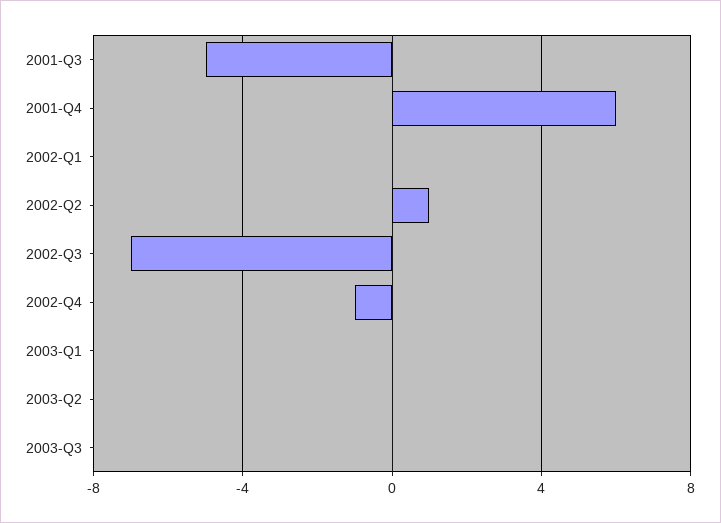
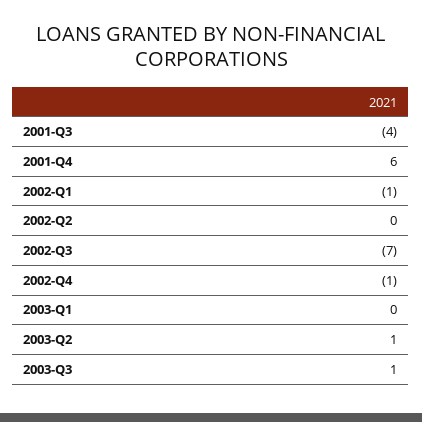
2001-Q3: -5 -> -4
2002-Q1: 0 -> -1
2002-Q2: 1 -> 0
2003-Q2: 0 -> 1
2003-Q3: 0 -> 1

